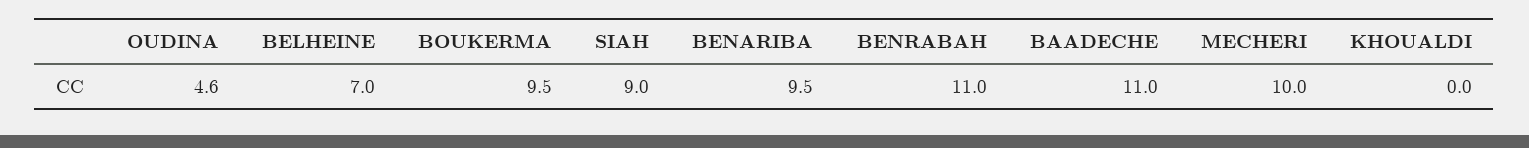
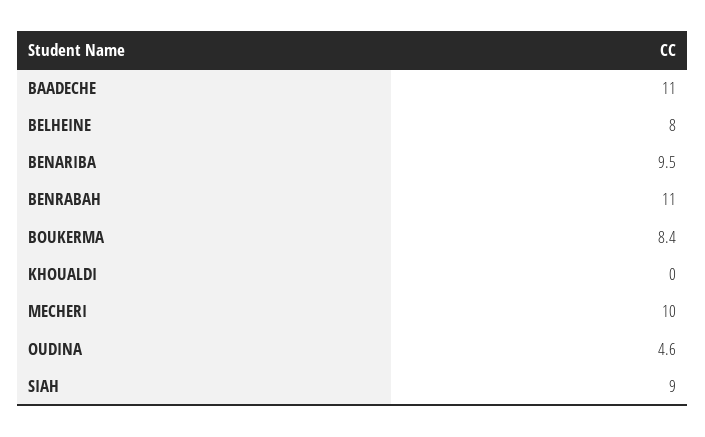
BELHEINE: 7 -> 8
BOUKERMA: 9.5 -> 8.4

